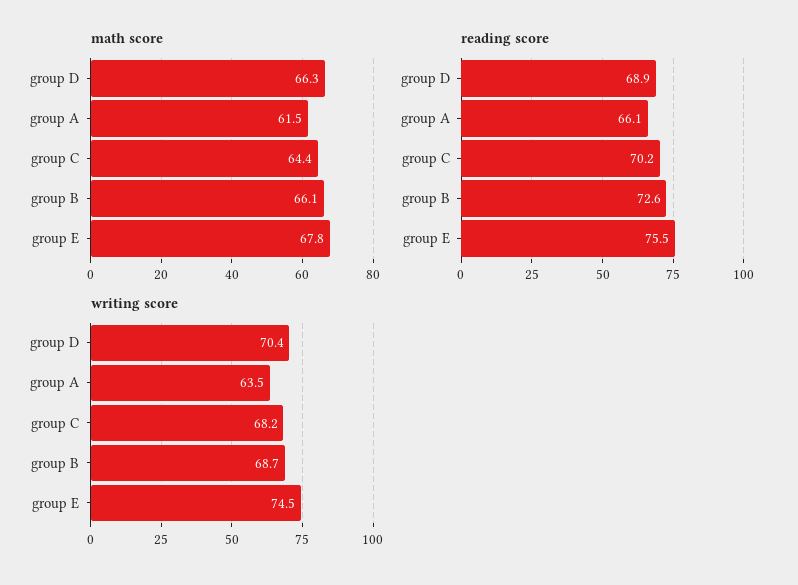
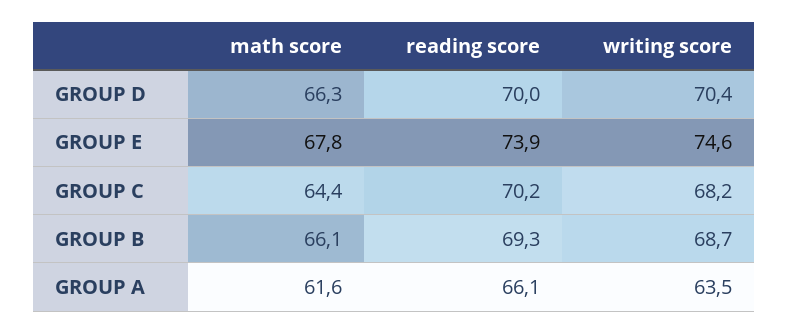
math score, group A: 61.5 -> 61.6
reading score, group D: 68.9 -> 70
reading score, group B: 72.6 -> 69.3
reading score, group E: 75.5 -> 73.9
writing score, group E: 74.5 -> 74.6

